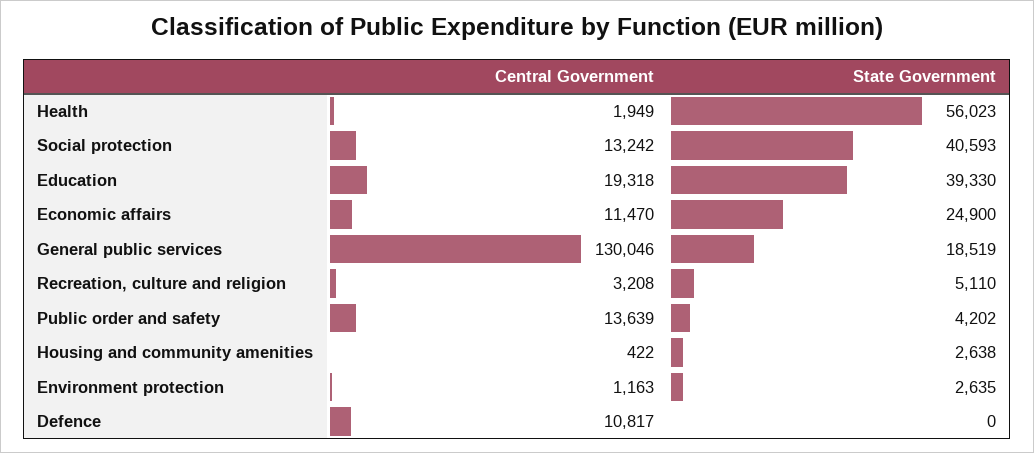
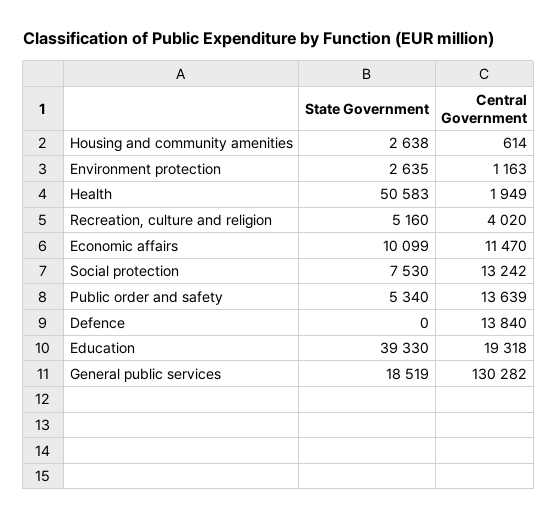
State Government, Health: 56023 -> 50583
State Government, Social protection: 40593 -> 7530
State Government, Economic affairs: 24900 -> 10099
Central Government, General public services: 130046 -> 130282
Central Government, Recreation, culture and religion: 3208 -> 4020
State Government, Recreation, culture and religion: 5110 -> 5160
State Government, Public order and safety: 4202 -> 5340
Central Government, Housing and community amenities: 422 -> 614
Central Government, Defence: 10817 -> 13840

